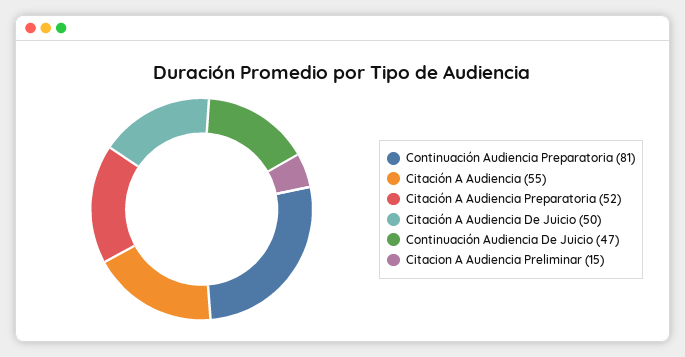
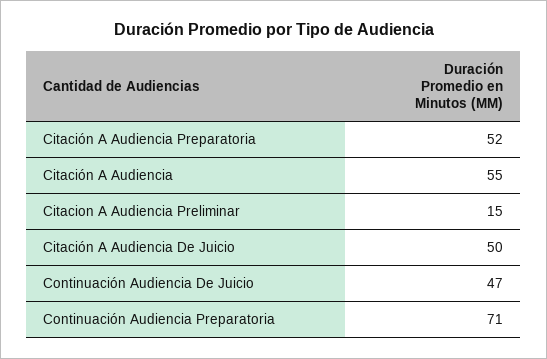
Continuación Audiencia Preparatoria: 81 -> 71

